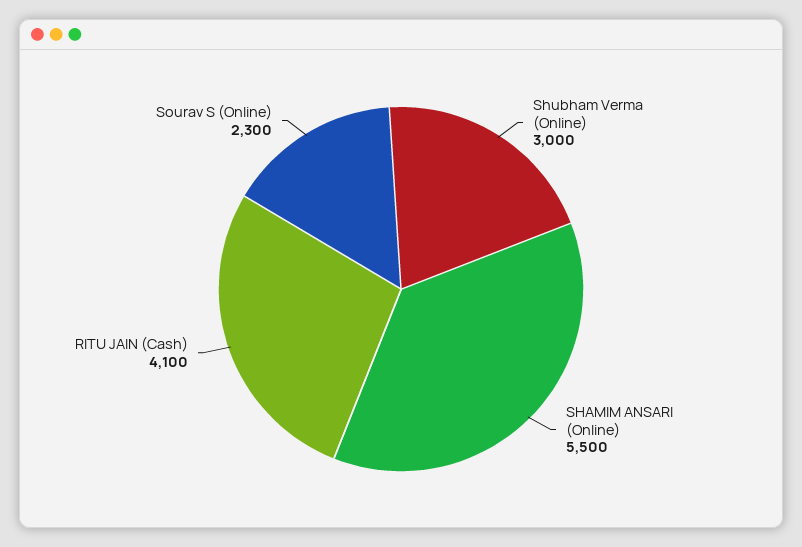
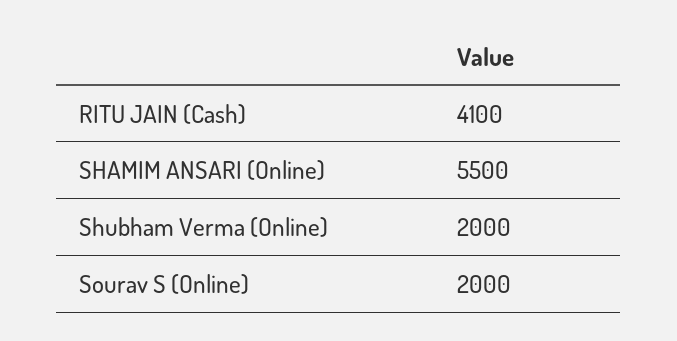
Shubham Verma (Online): 3000 -> 2000
Sourav S (Online): 2300 -> 2000

